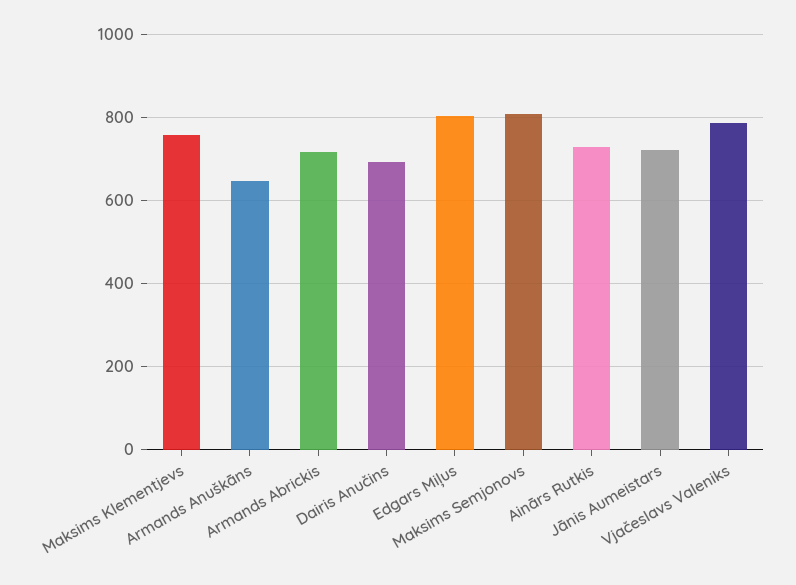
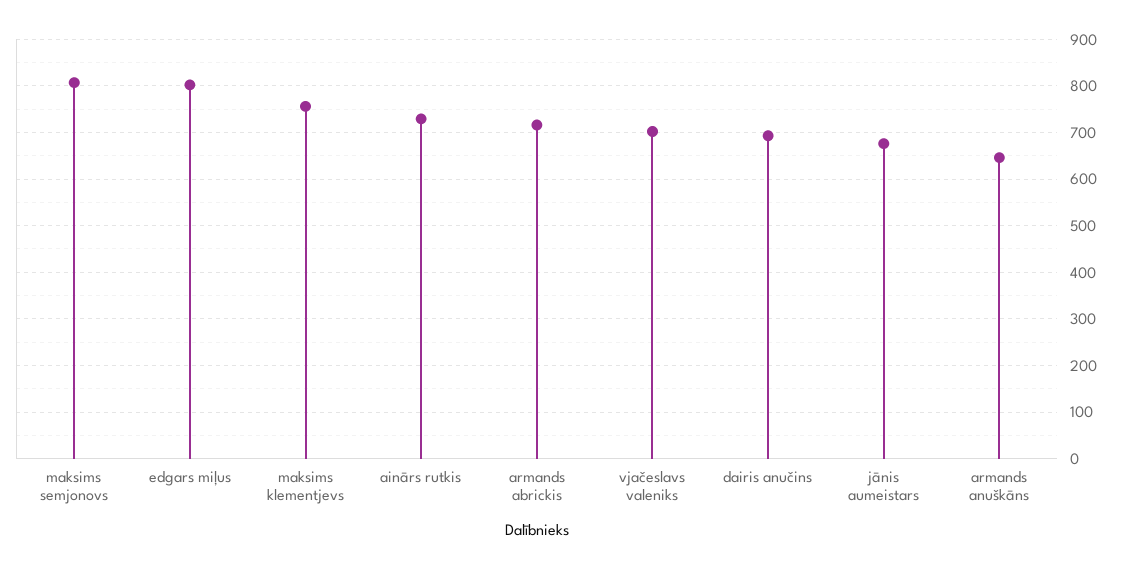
Jānis Aumeistars: 720 -> 680
Vjačeslavs Valeniks: 780 -> 700

